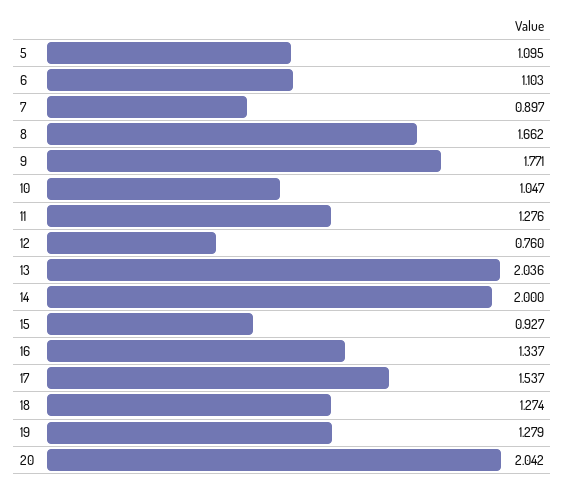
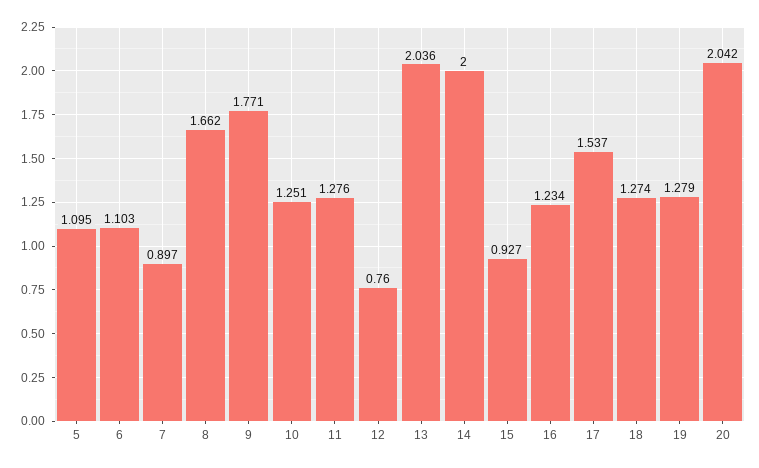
10: 1.047 -> 1.251
16: 1.337 -> 1.234

